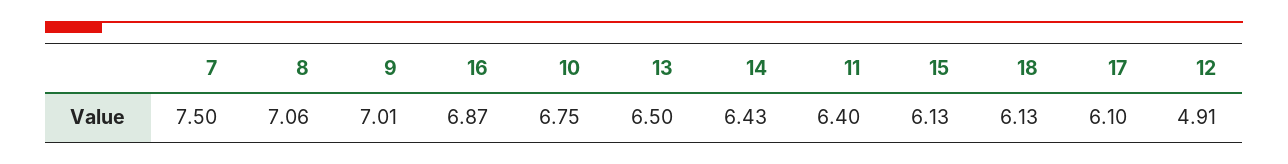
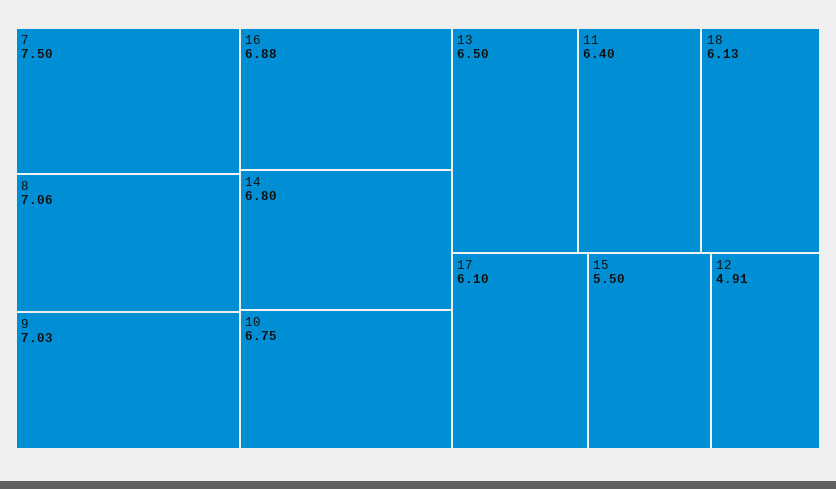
9: 7.01 -> 7.03
16: 6.87 -> 6.88
14: 6.43 -> 6.8
15: 6.13 -> 5.5

